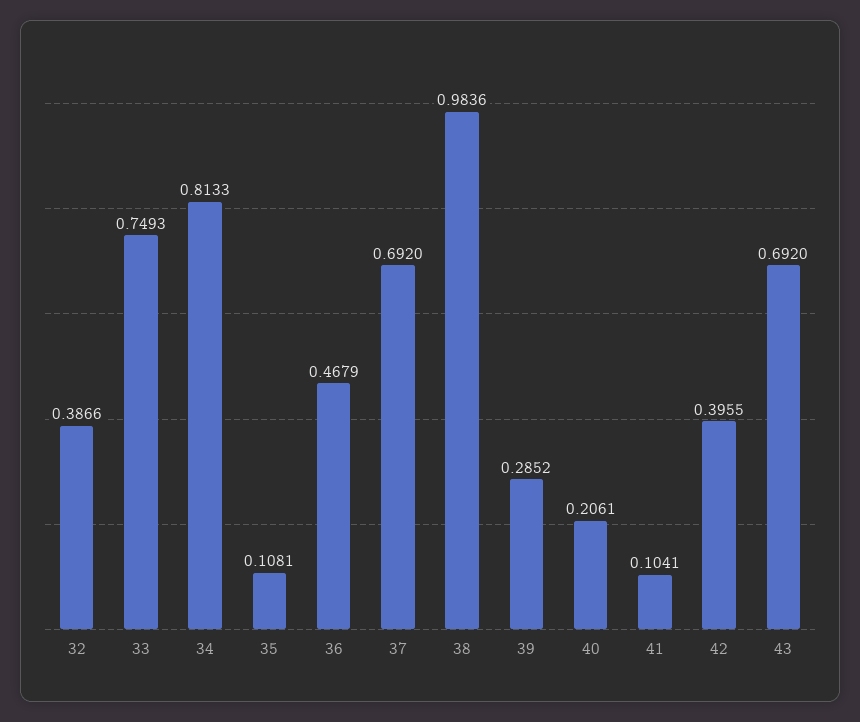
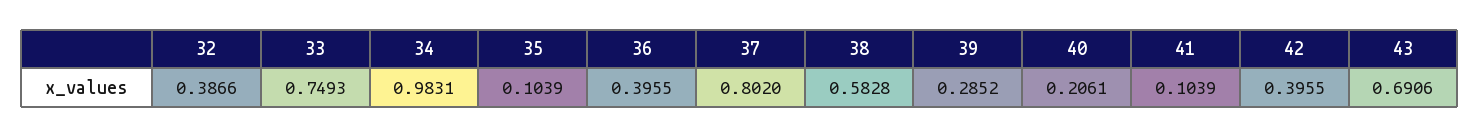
34: 0.8133 -> 0.9831
35: 0.1081 -> 0.1039
36: 0.4679 -> 0.3955
37: 0.692 -> 0.802
38: 0.9836 -> 0.5828
41: 0.1041 -> 0.1039
43: 0.692 -> 0.6906

